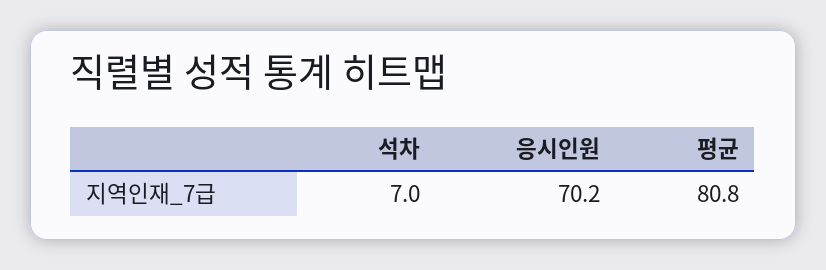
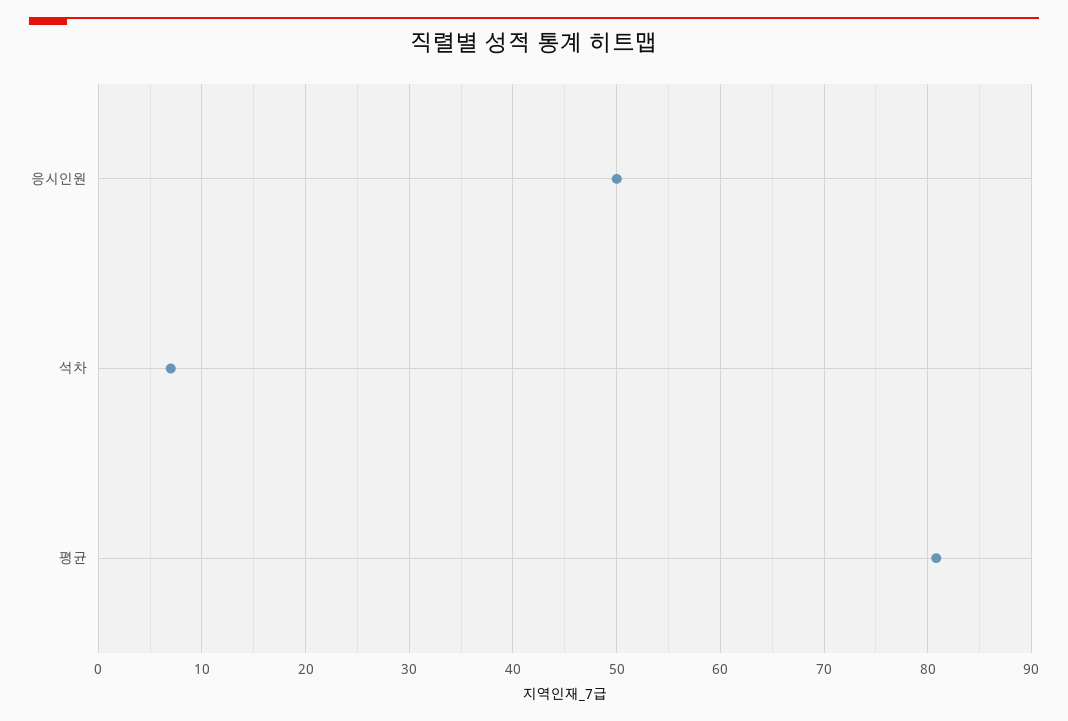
응시인원: 70.2 -> 50

